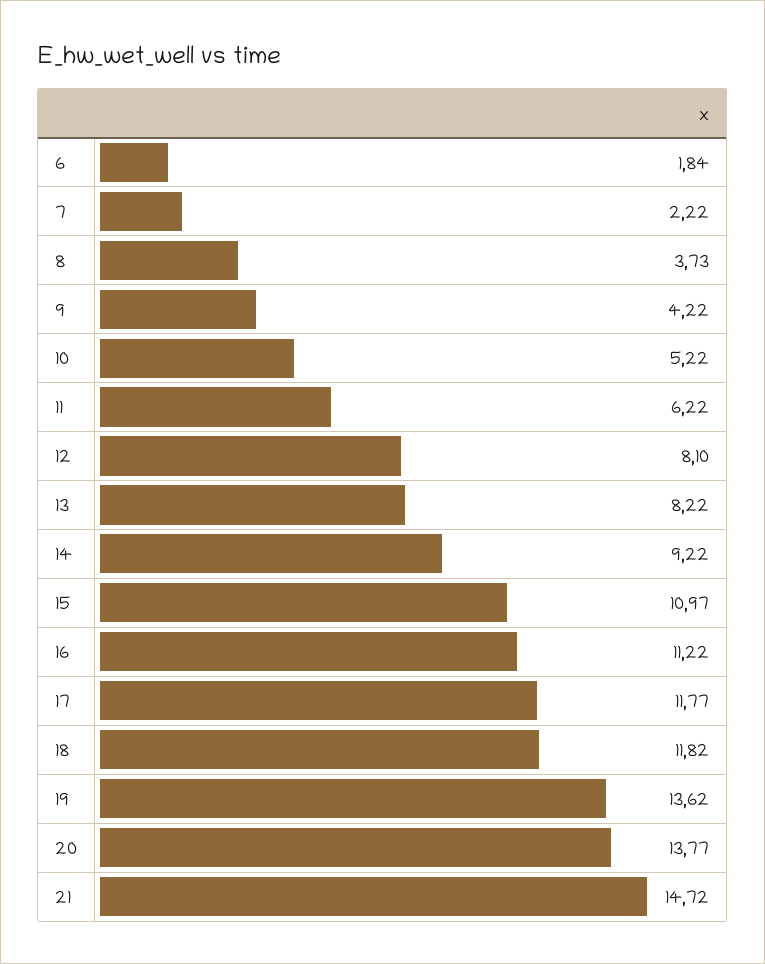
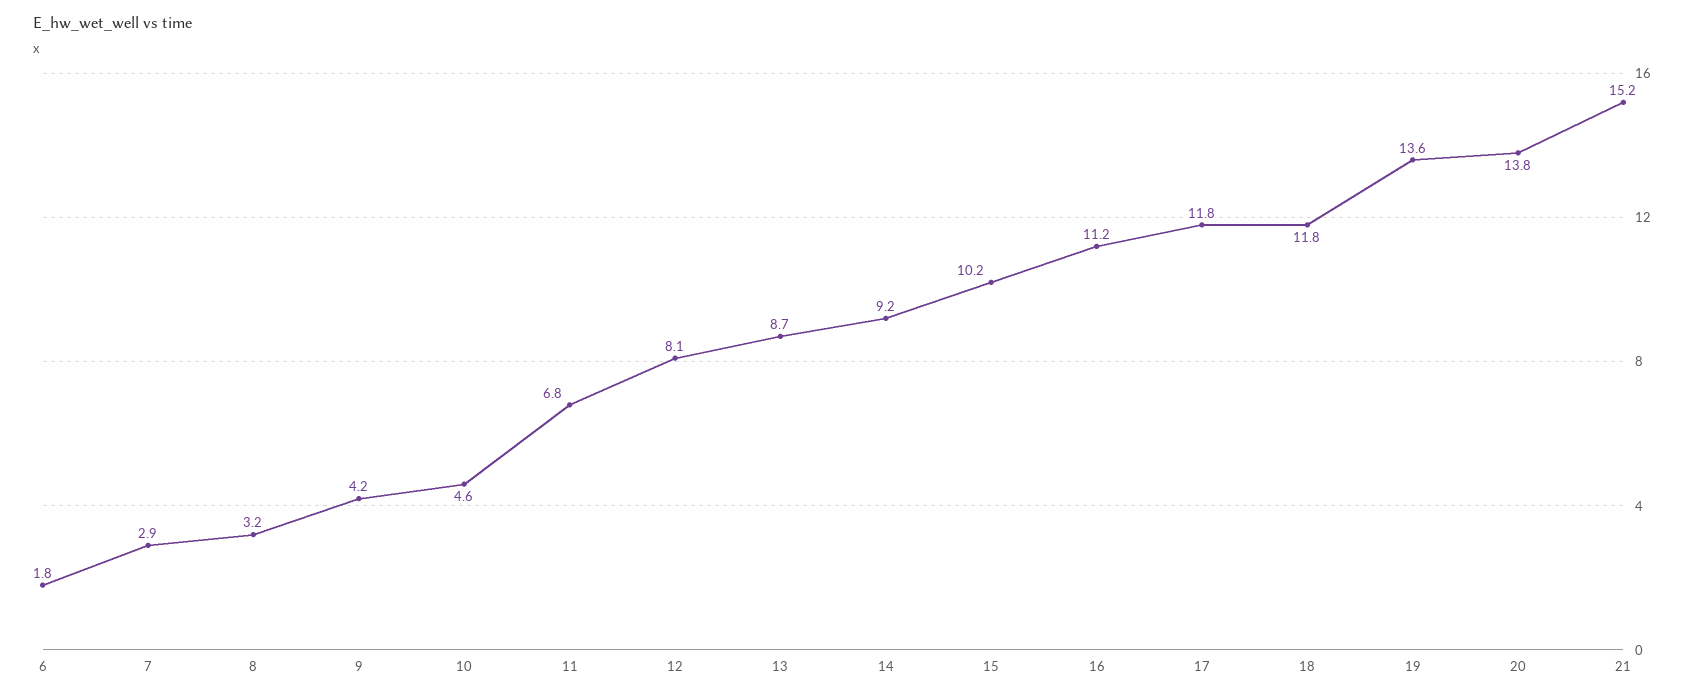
7: 2.22 -> 2.9
8: 3.73 -> 3.2
10: 5.22 -> 4.6
11: 6.22 -> 6.8
13: 8.22 -> 8.7
15: 10.97 -> 10.2
21: 14.72 -> 15.2

